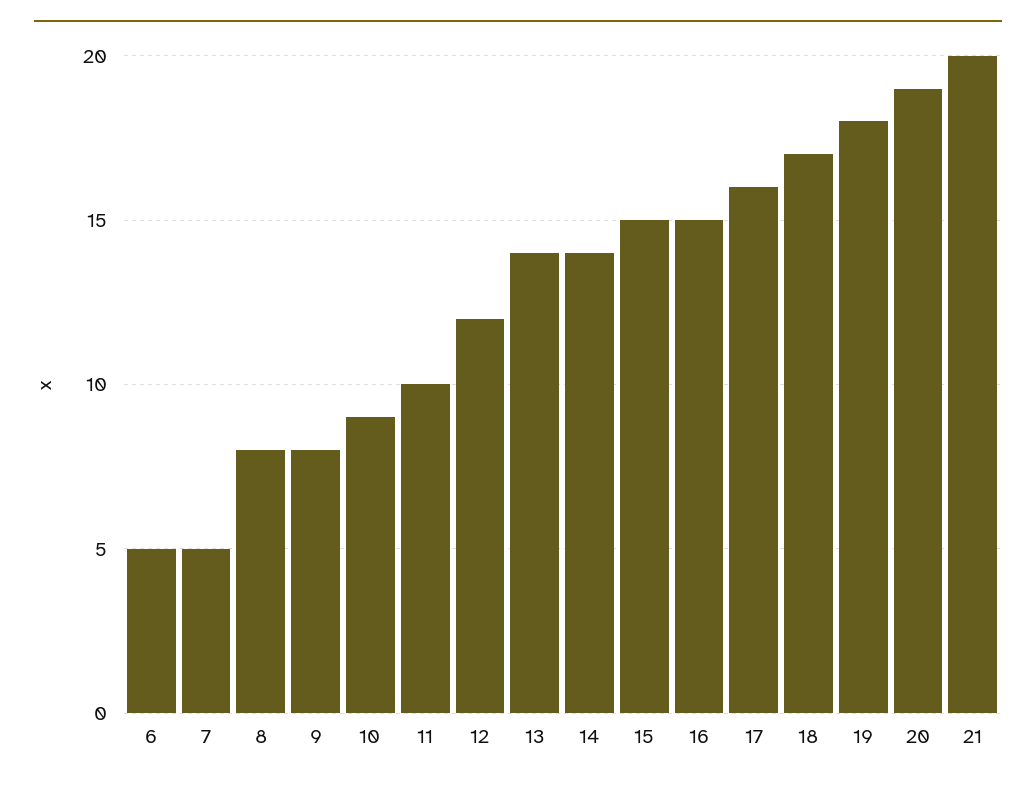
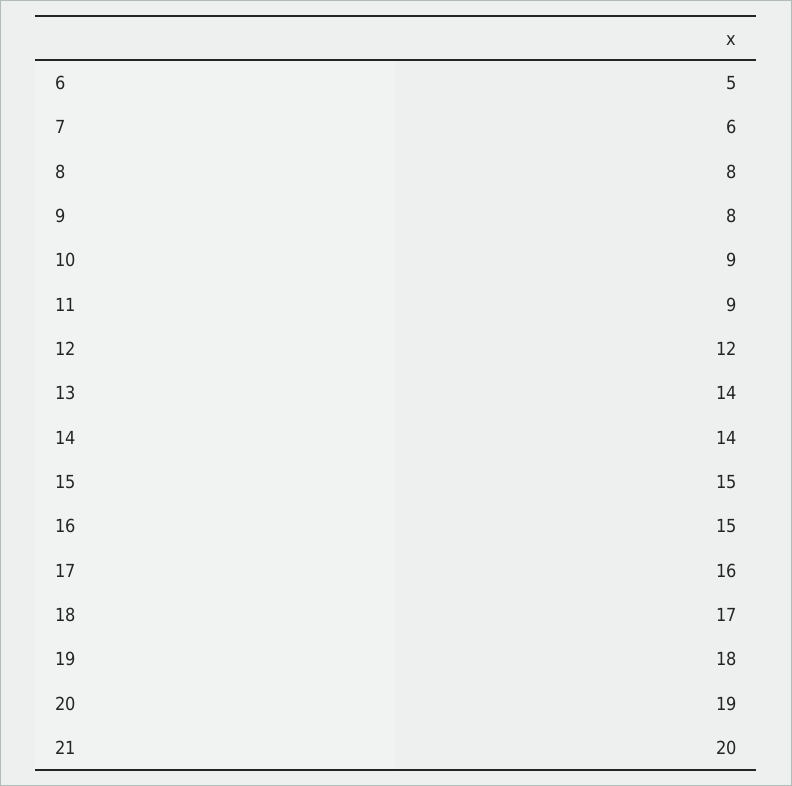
7: 5 -> 6
11: 10 -> 9

